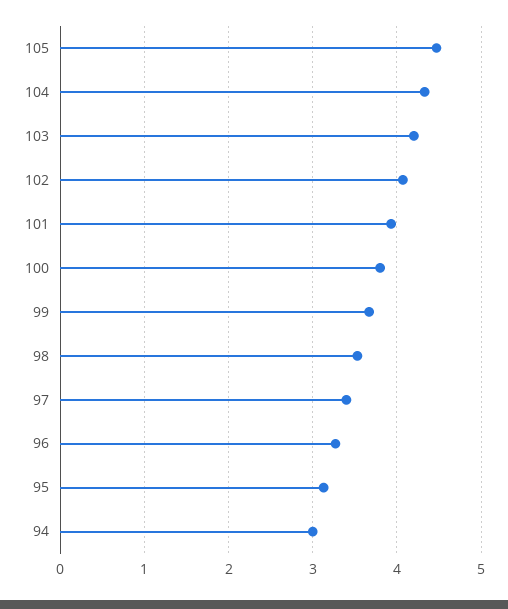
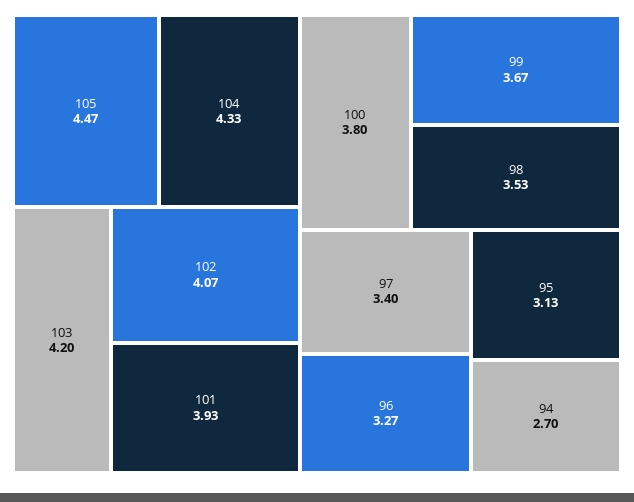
94: 3 -> 2.7

